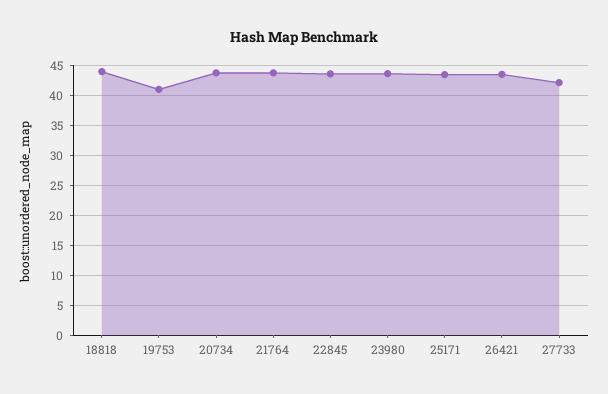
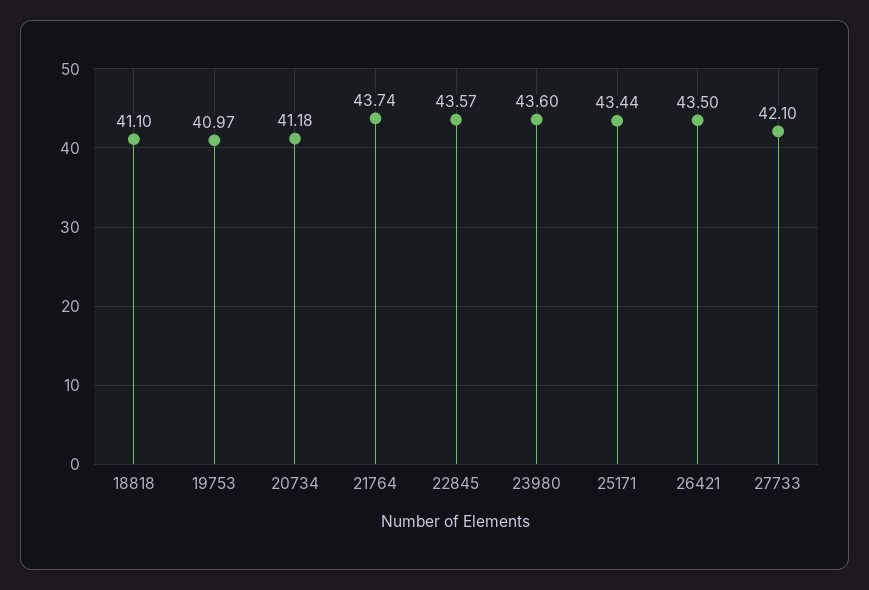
18818: 44 -> 41.1
20734: 44 -> 41.18

